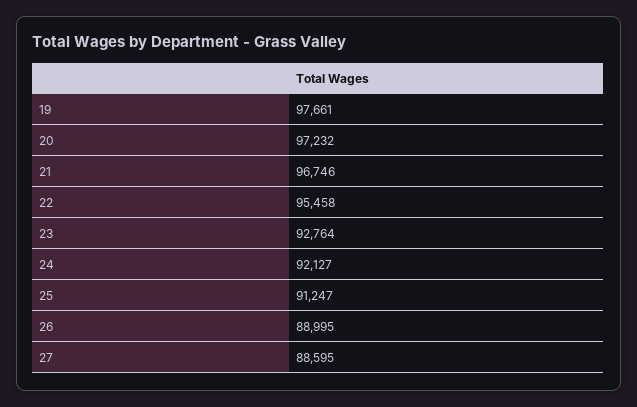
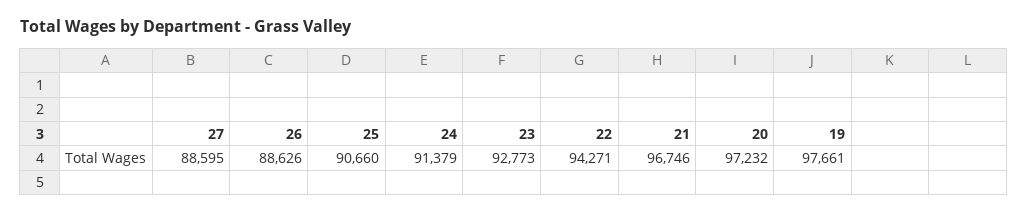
22: 95458 -> 94271
23: 92764 -> 92773
24: 92127 -> 91379
25: 91247 -> 90660
26: 88995 -> 88626

